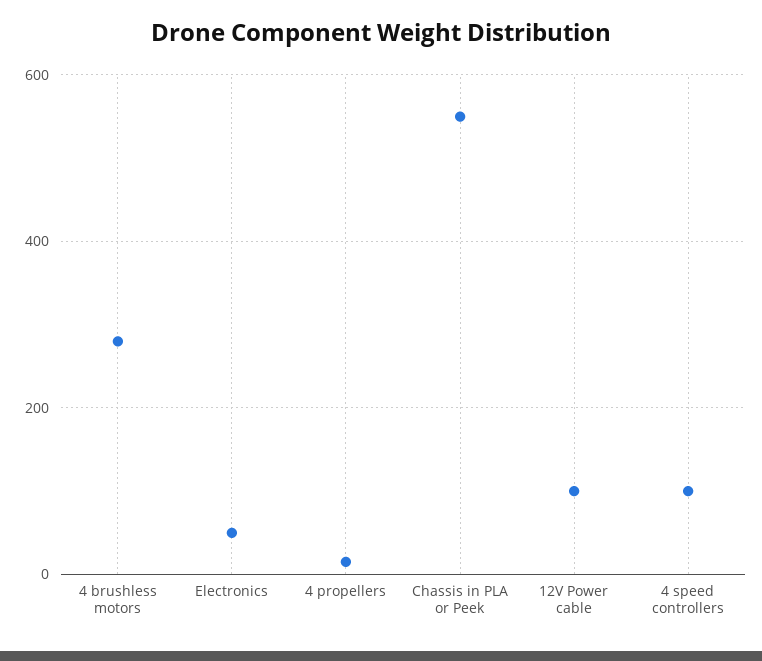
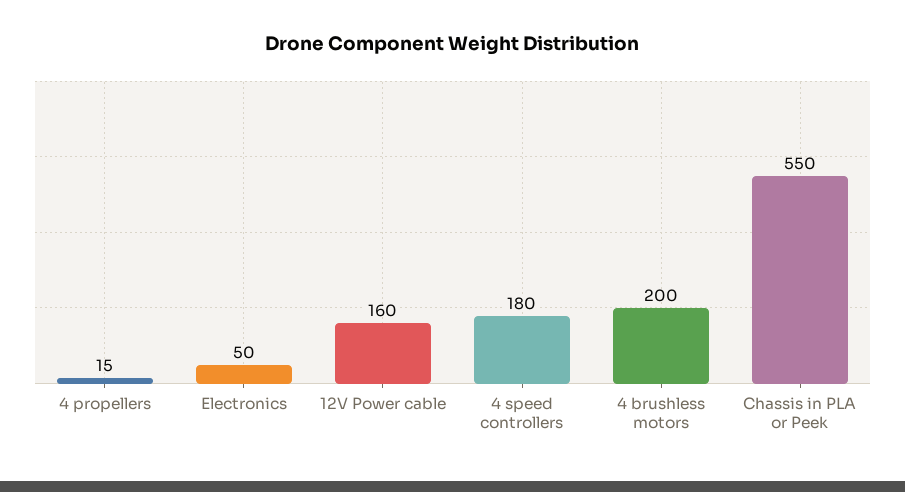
4 brushless motors: 280 -> 200
12V Power cable: 100 -> 160
4 speed controllers: 100 -> 180

